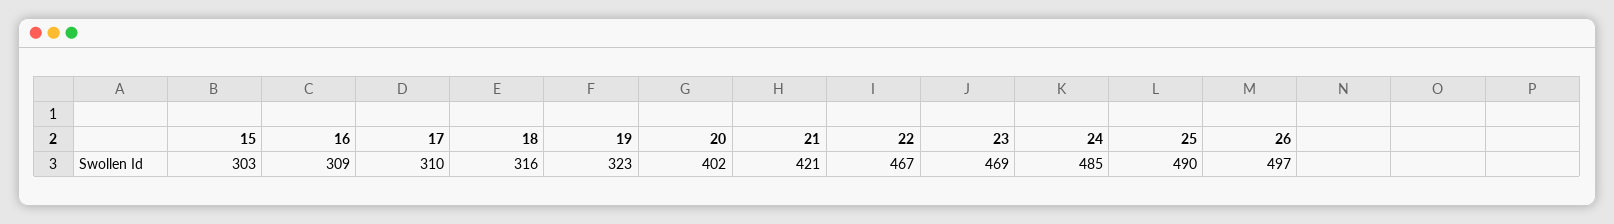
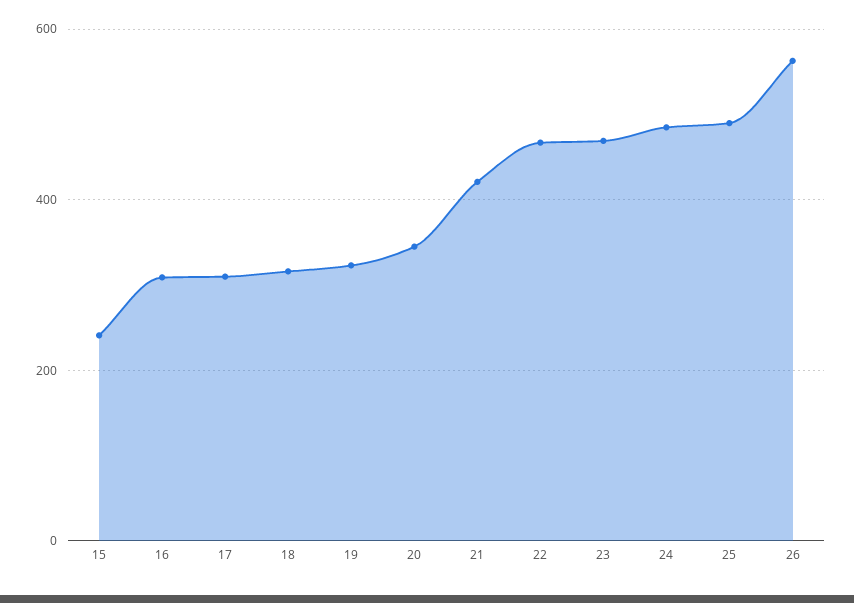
15: 303 -> 240
20: 402 -> 340
26: 497 -> 560

